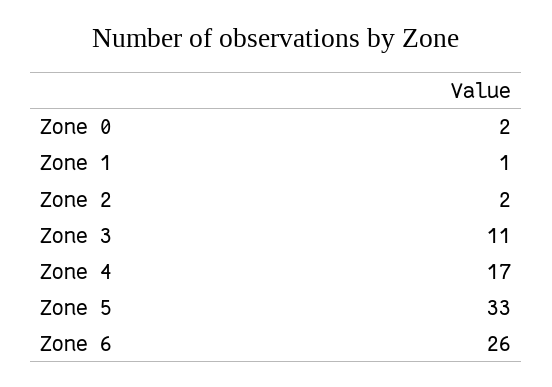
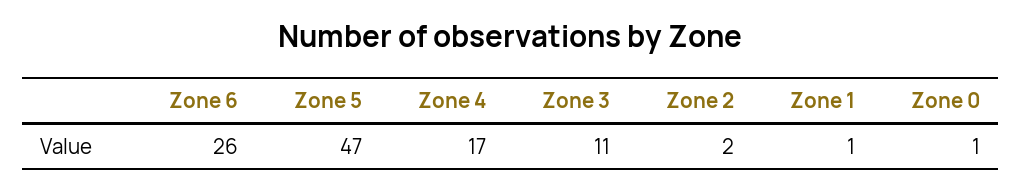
Zone 0: 2 -> 1
Zone 5: 33 -> 47

